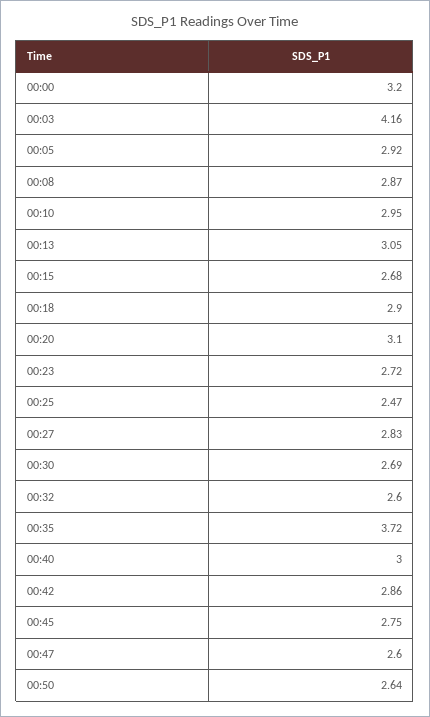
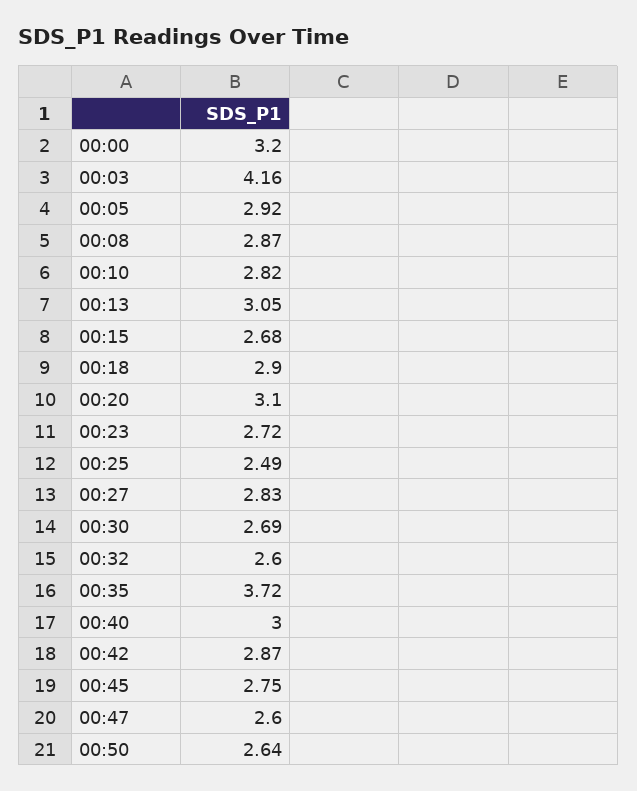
00:10: 2.95 -> 2.82
00:25: 2.47 -> 2.49
00:42: 2.86 -> 2.87

